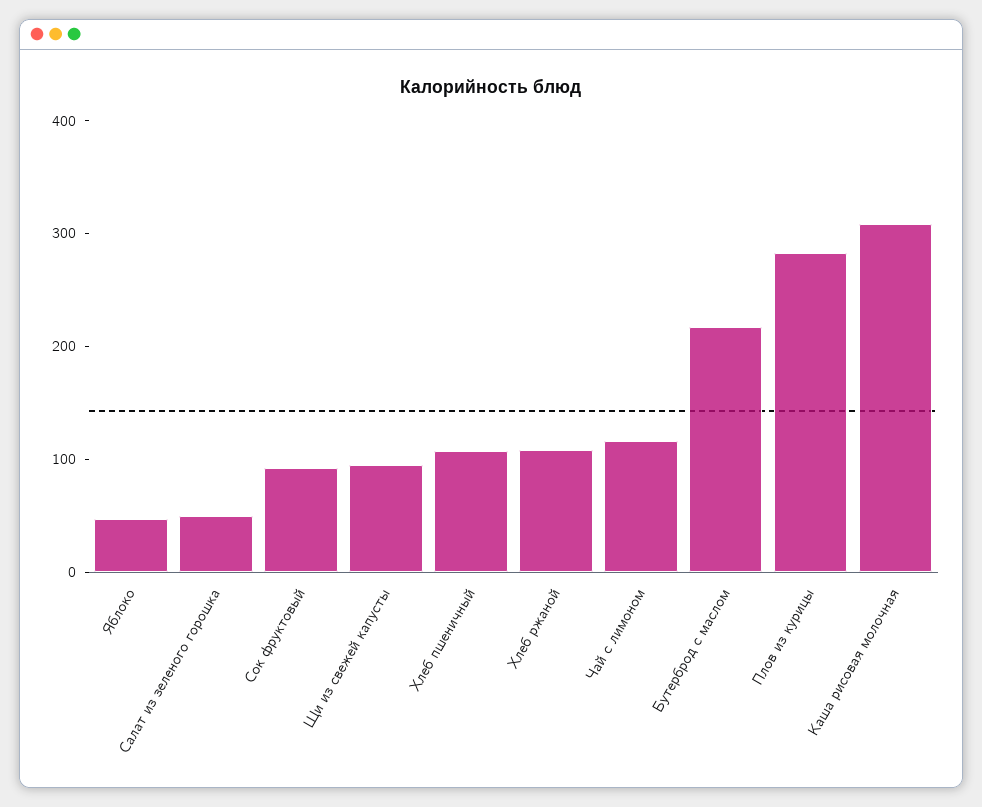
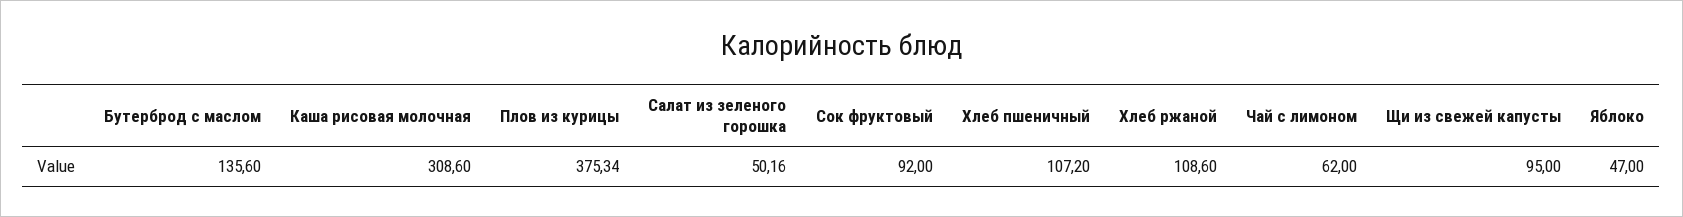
Чай с лимоном: 120 -> 62
Бутерброд с маслом: 220 -> 135.6
Плов из курицы: 280 -> 375.34

